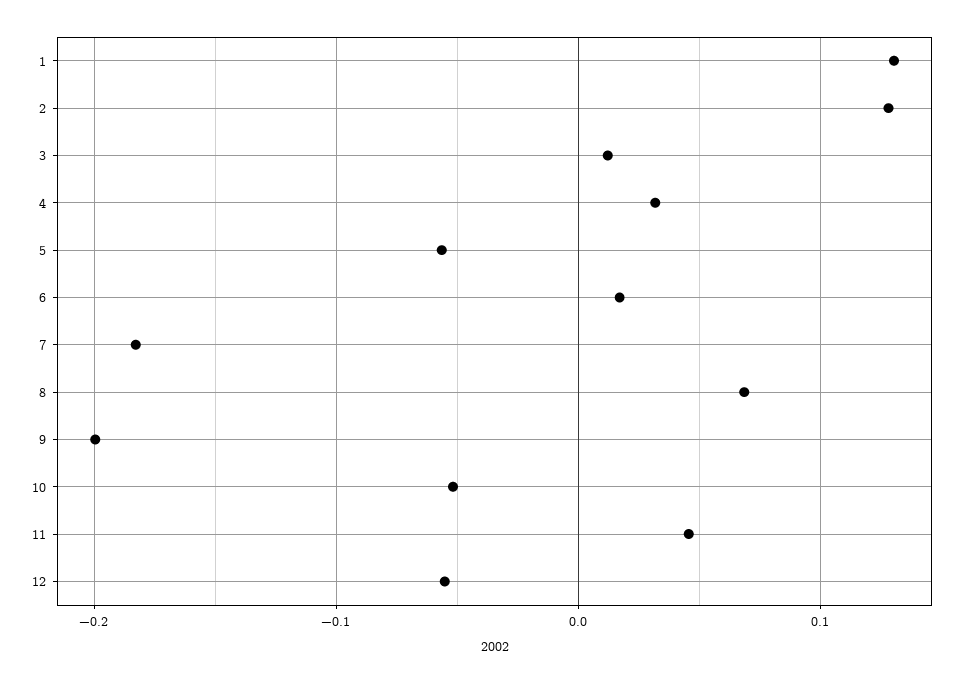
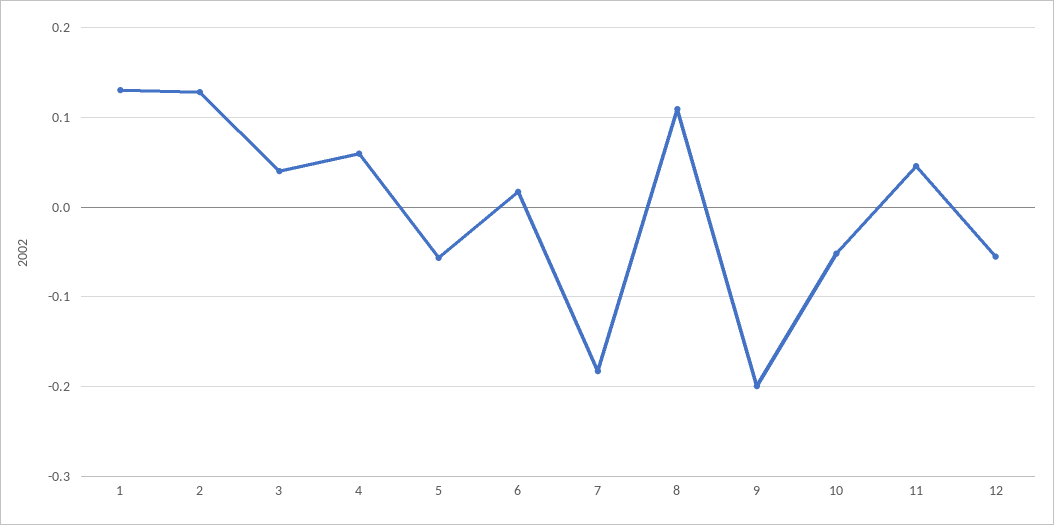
3: 0.01 -> 0.04
4: 0.03 -> 0.06
8: 0.07 -> 0.11

